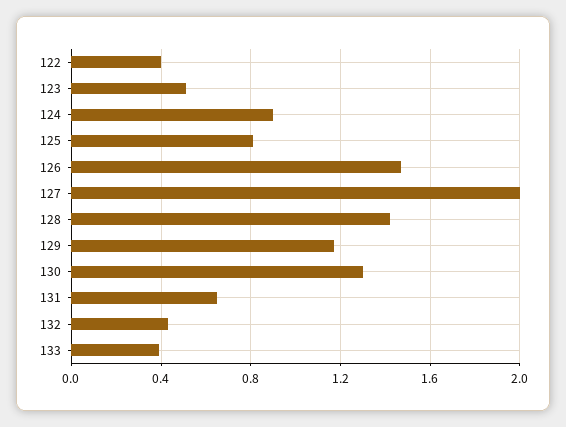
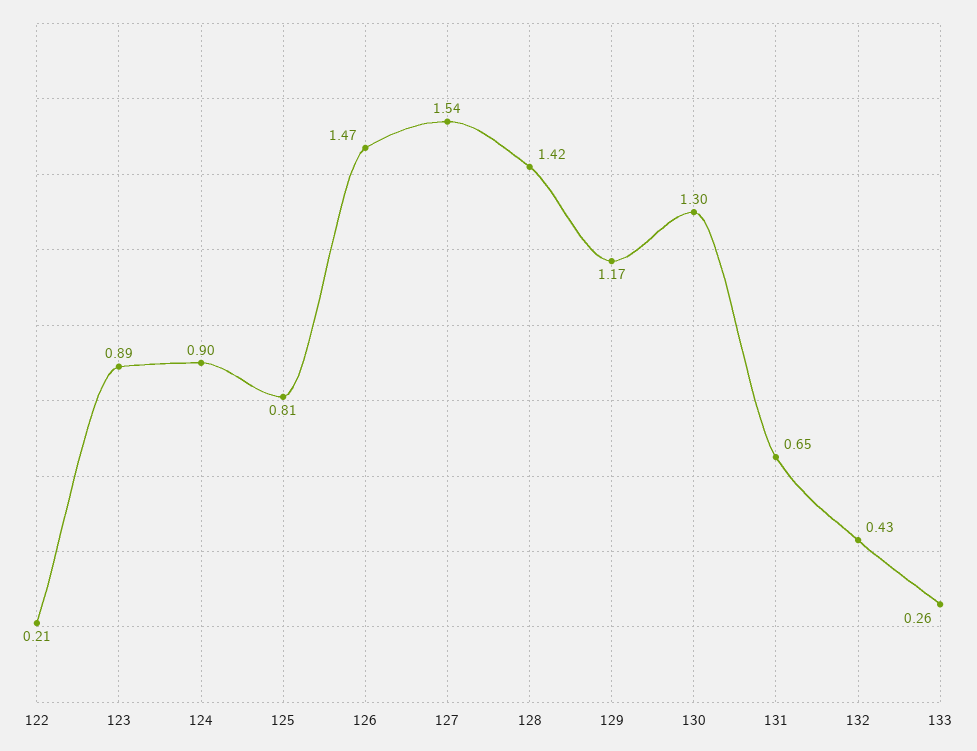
122: 0.4 -> 0.21
123: 0.5 -> 0.89
127: 2 -> 1.54
133: 0.4 -> 0.26

